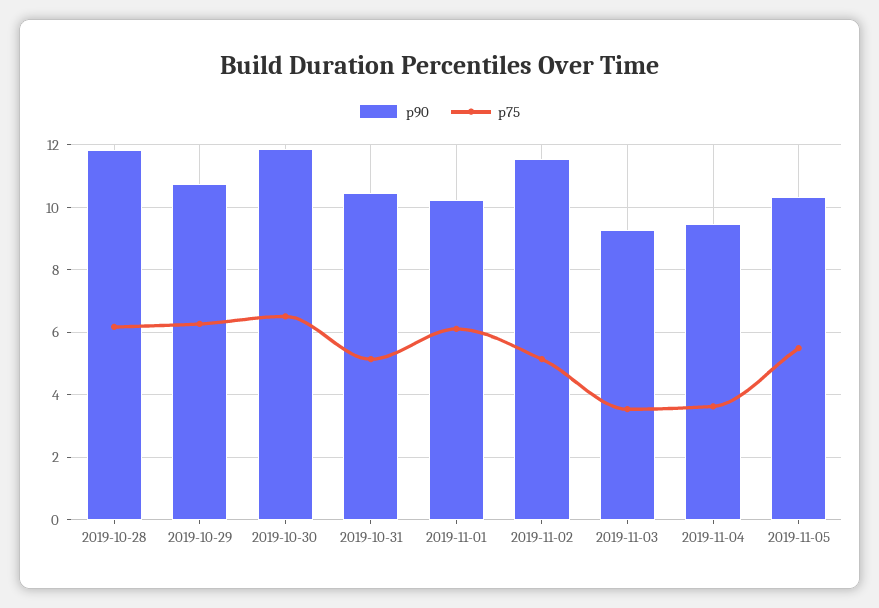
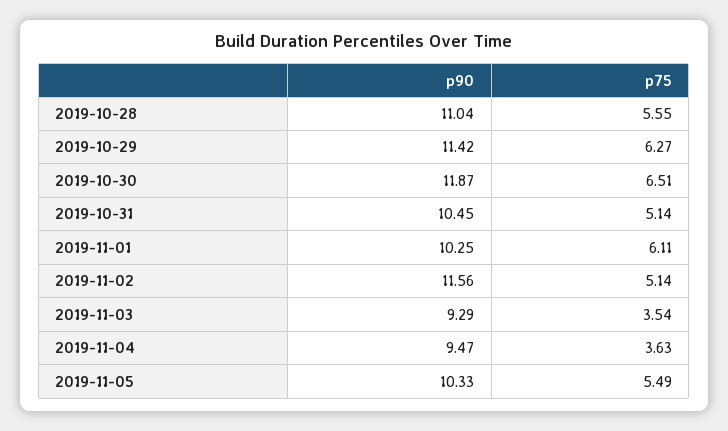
p90, 2019-10-28: 11.8 -> 11.04
p75, 2019-10-28: 6.2 -> 5.55
p90, 2019-10-29: 10.8 -> 11.42

